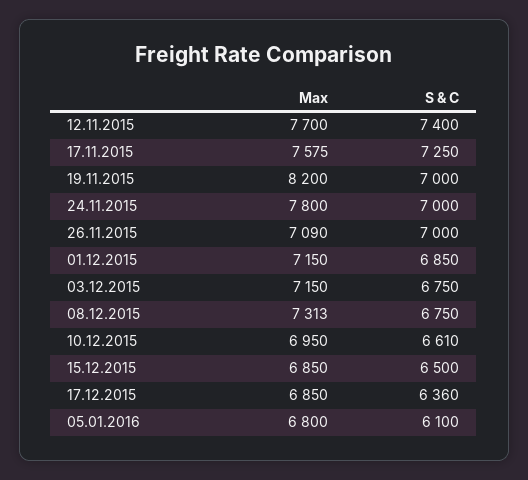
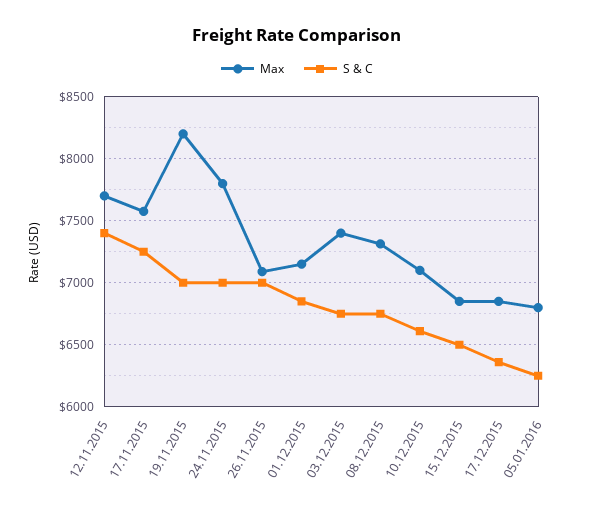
Max, 03.12.2015: 7150 -> 7400
Max, 10.12.2015: 6950 -> 7100
S & C, 05.01.2016: 6100 -> 6250

